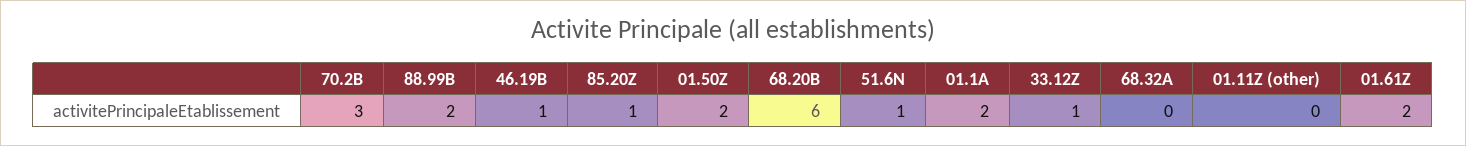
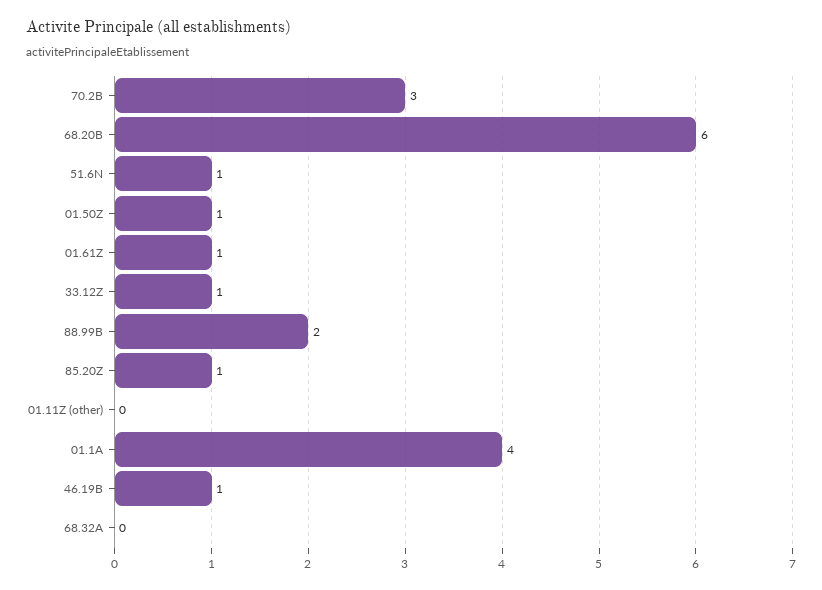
01.50Z: 2 -> 1
01.1A: 2 -> 4
01.61Z: 2 -> 1

